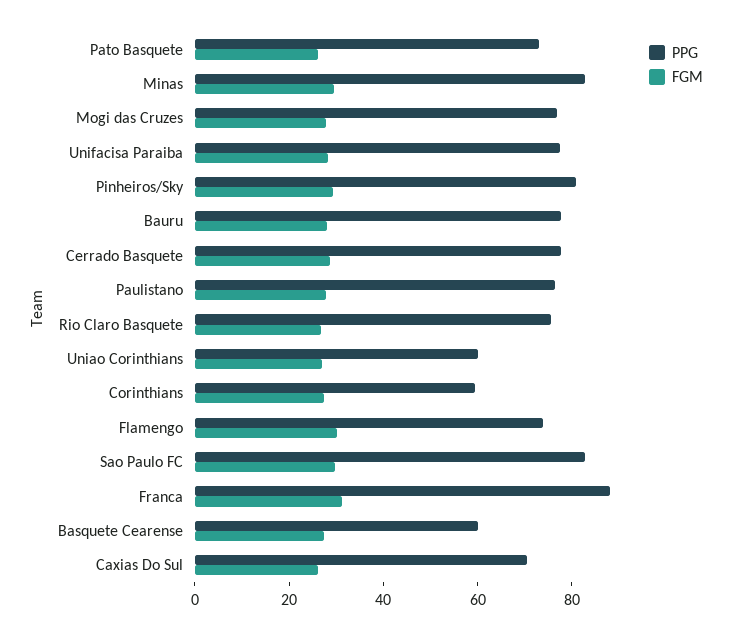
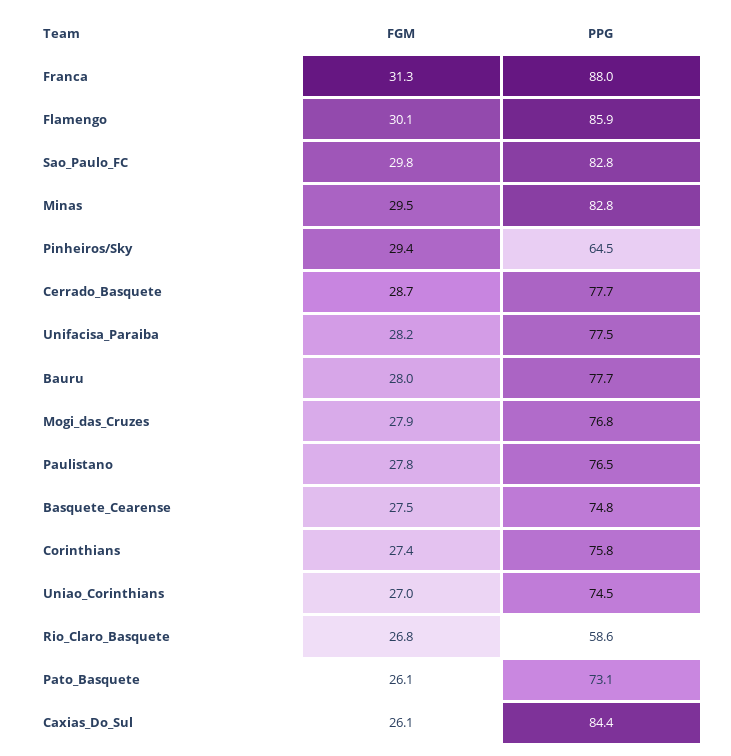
PPG, Pinheiros/Sky: 80 -> 64.5
PPG, Rio Claro Basquete: 75 -> 58.6
PPG, Uniao Corinthians: 60 -> 74.5
PPG, Corinthians: 60 -> 75.8
PPG, Flamengo: 75 -> 85.9
PPG, Basquete Cearense: 60 -> 74.8
PPG, Caxias Do Sul: 70 -> 84.4

